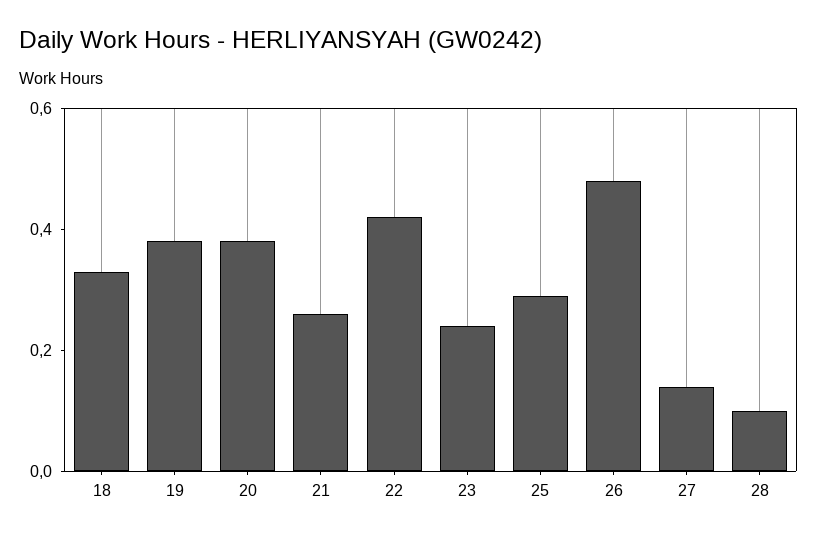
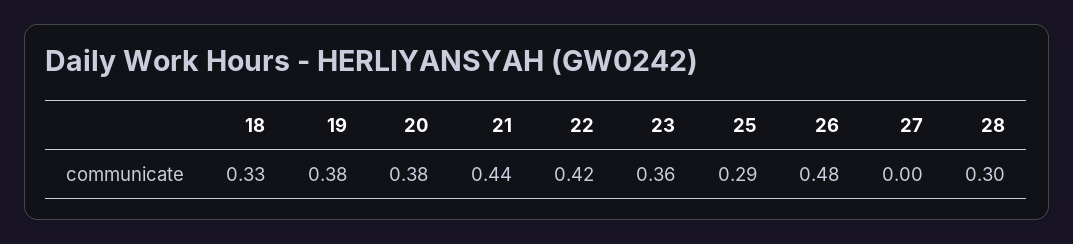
21: 0.25 -> 0.44
23: 0.25 -> 0.36
27: 0.15 -> 0
28: 0.1 -> 0.3

